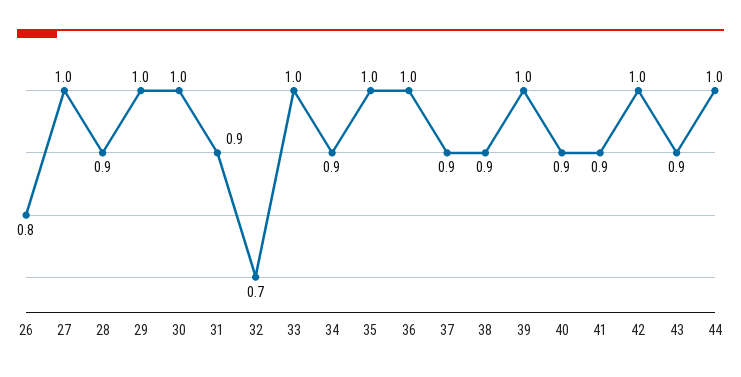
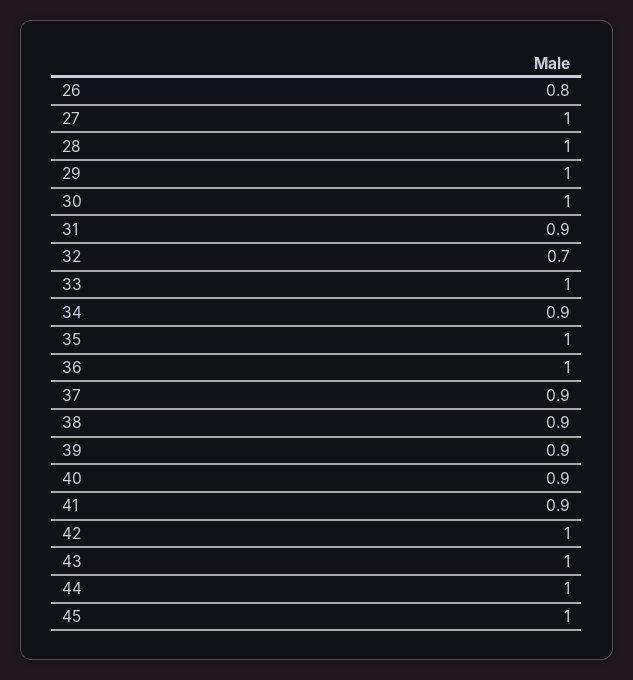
28: 0.9 -> 1
39: 1 -> 0.9
43: 0.9 -> 1
45: none -> 1

